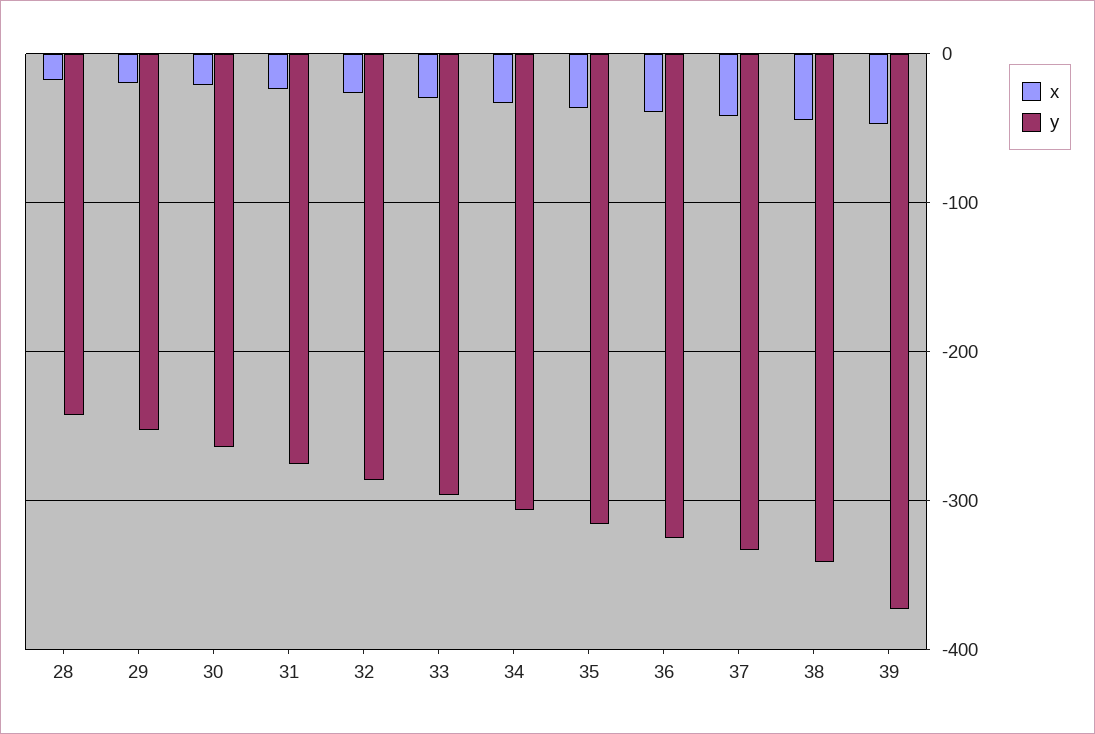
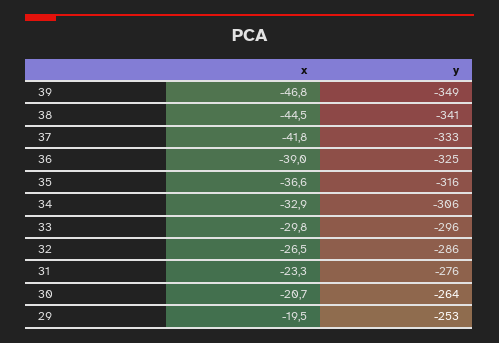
x, 28: -20 -> none
y, 28: -240 -> none
y, 39: -370 -> -349

